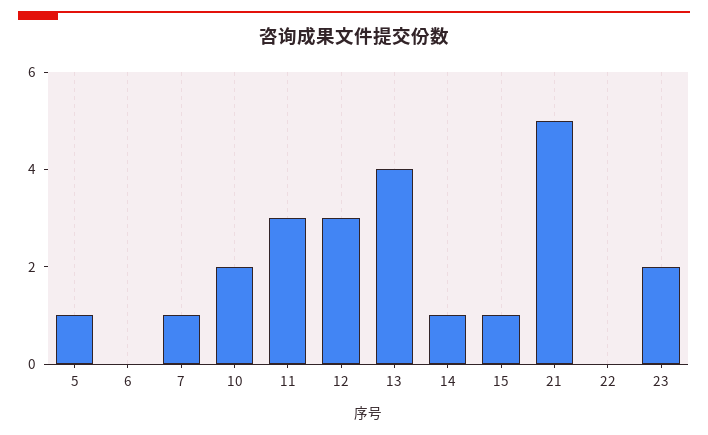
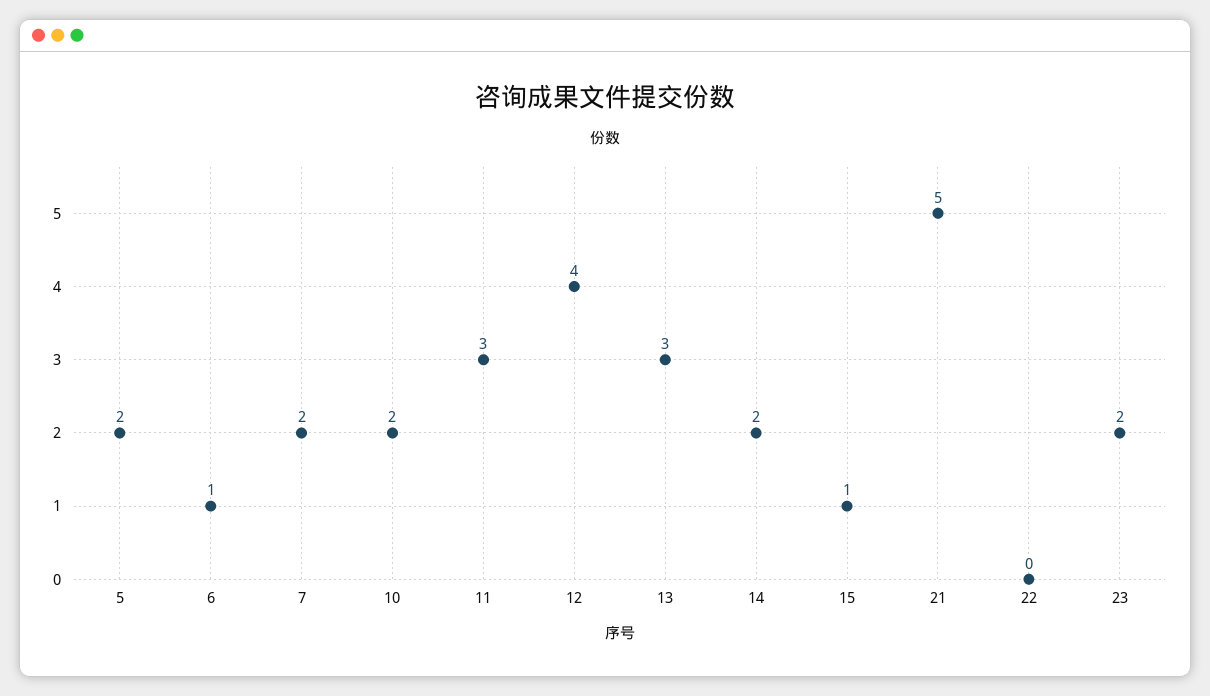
5: 1 -> 2
6: 0 -> 1
7: 1 -> 2
12: 3 -> 4
13: 4 -> 3
14: 1 -> 2

